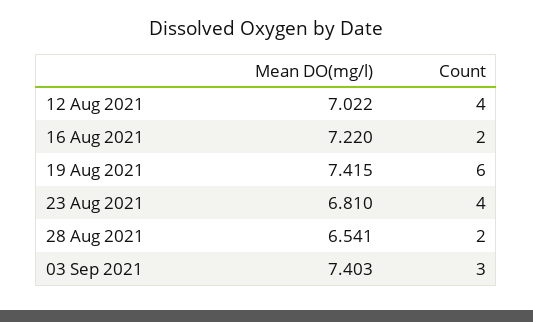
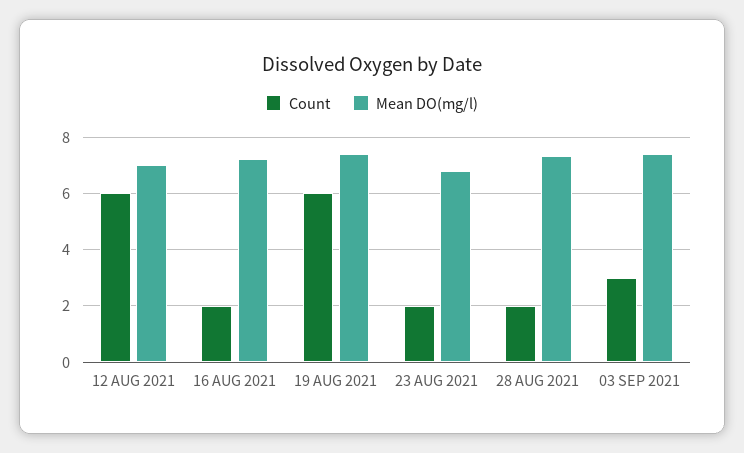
Count, 12 Aug 2021: 4 -> 6
Count, 23 Aug 2021: 4 -> 2
Mean DO(mg/l), 28 Aug 2021: 6.541 -> 7.25

